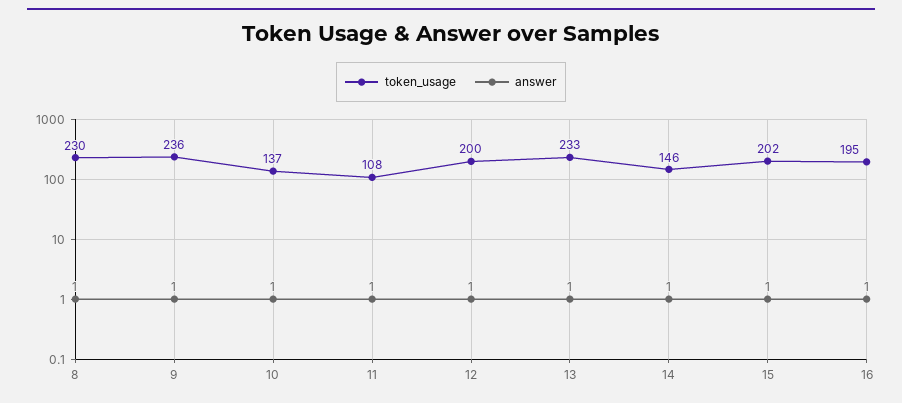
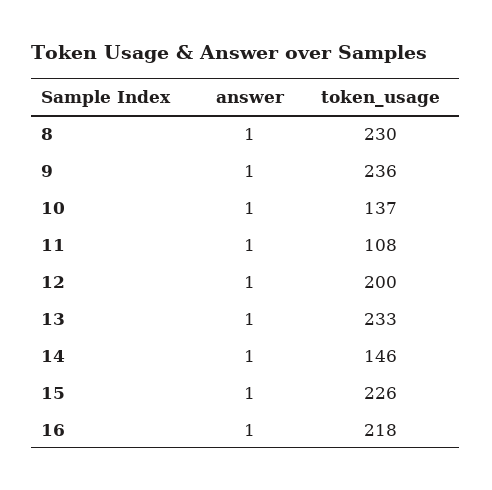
token_usage, 15: 202 -> 226
token_usage, 16: 195 -> 218

